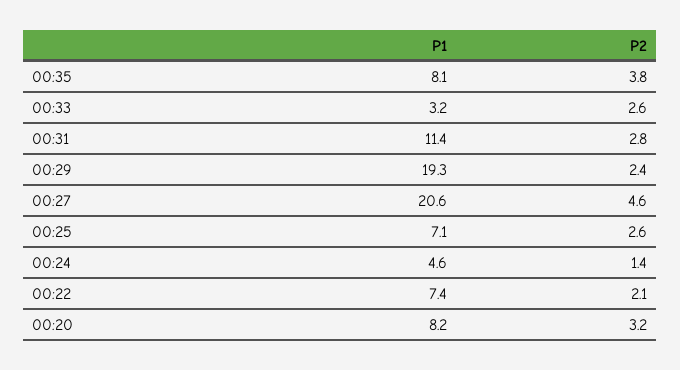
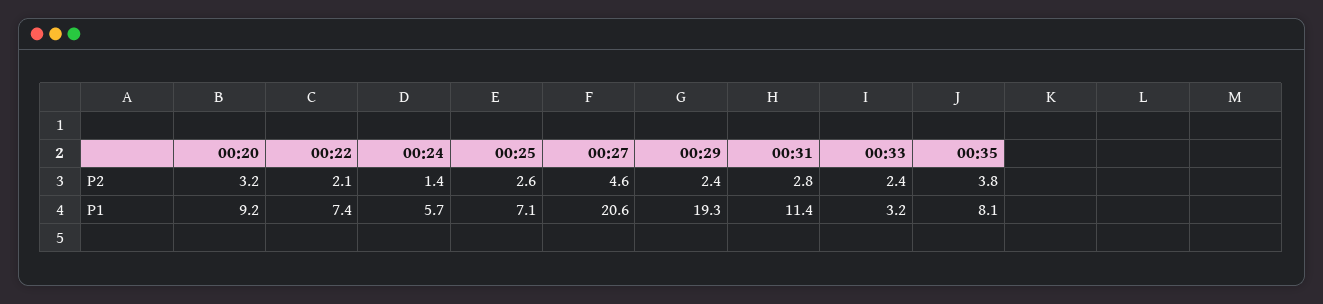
P2, 00:33: 2.6 -> 2.4
P1, 00:24: 4.6 -> 5.7
P1, 00:20: 8.2 -> 9.2

